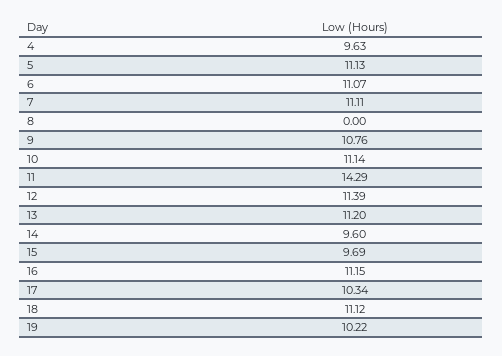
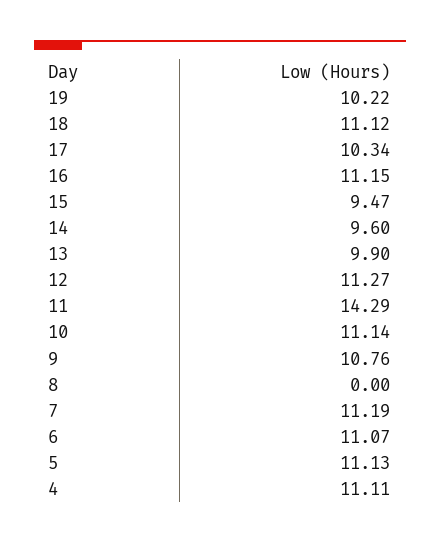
4: 9.63 -> 11.11
7: 11.11 -> 11.19
12: 11.39 -> 11.27
13: 11.2 -> 9.9
15: 9.69 -> 9.47

